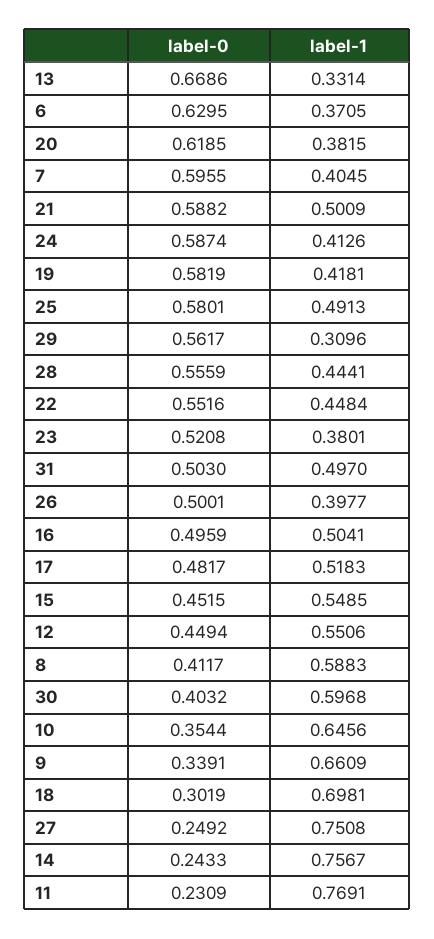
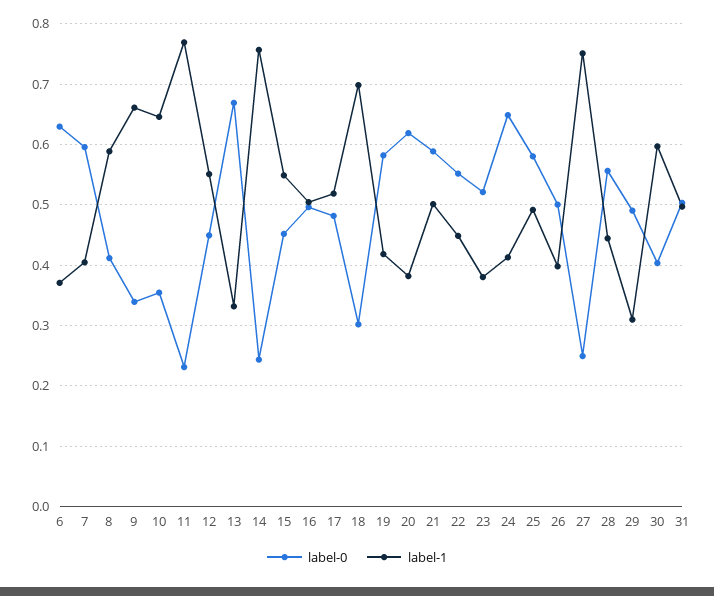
label-0, 24: 0.5874 -> 0.65
label-0, 29: 0.5617 -> 0.49

